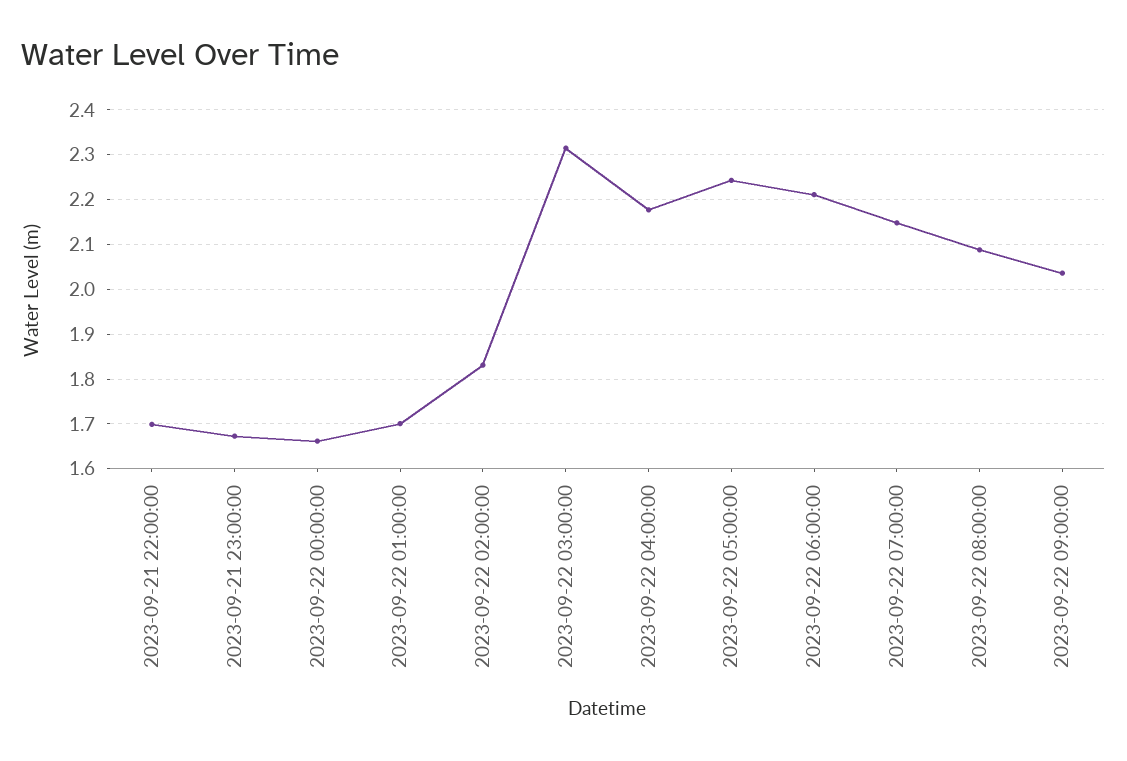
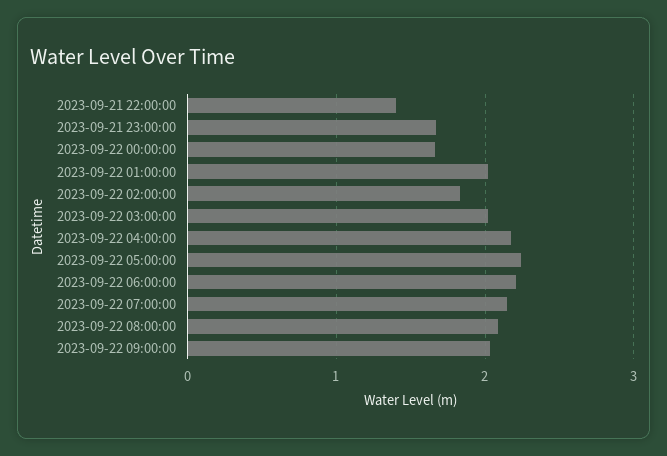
2023-09-21 22:00:00: 1.7 -> 1.4
2023-09-22 01:00:00: 1.7 -> 2
2023-09-22 03:00:00: 2.32 -> 2

